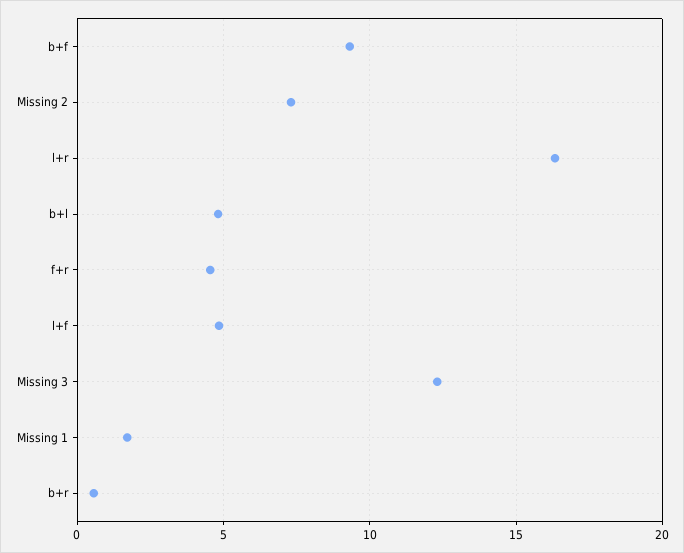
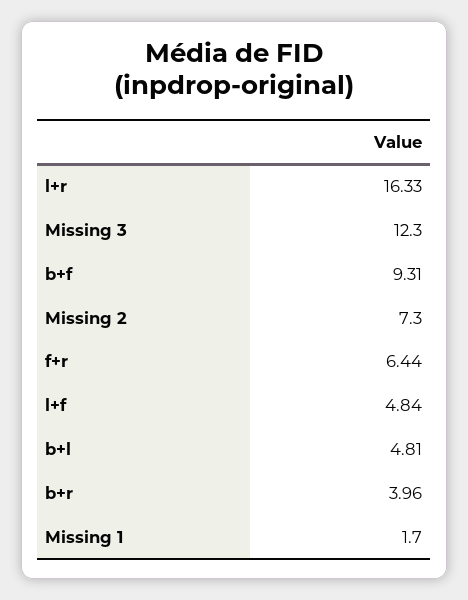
f+r: 4.5 -> 6.44
b+r: 0.5 -> 3.96

